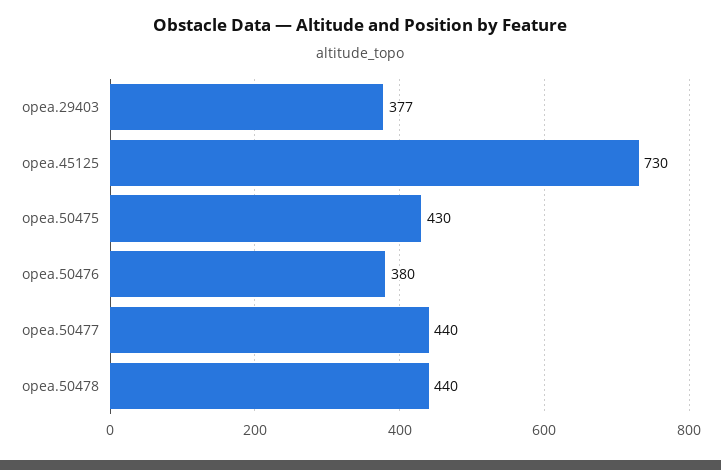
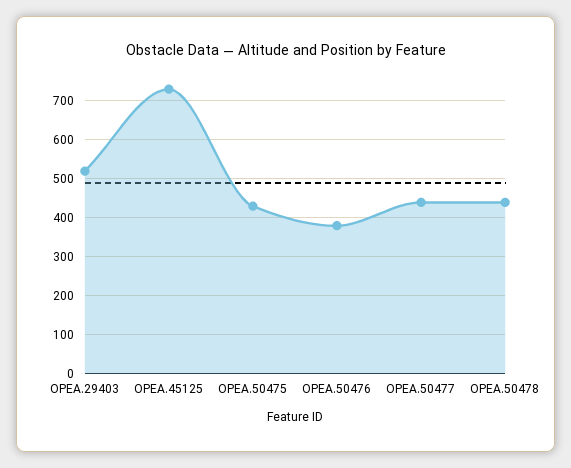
opea.29403: 377 -> 520

